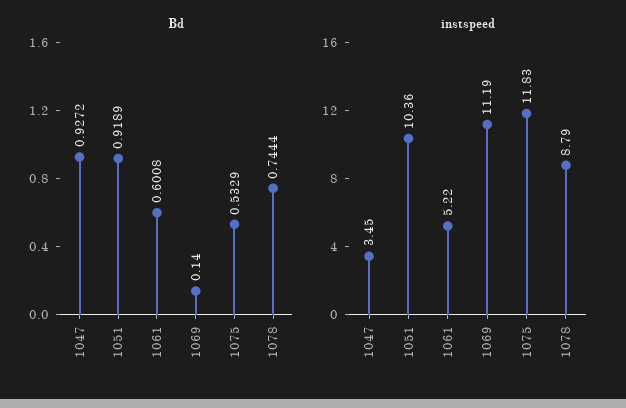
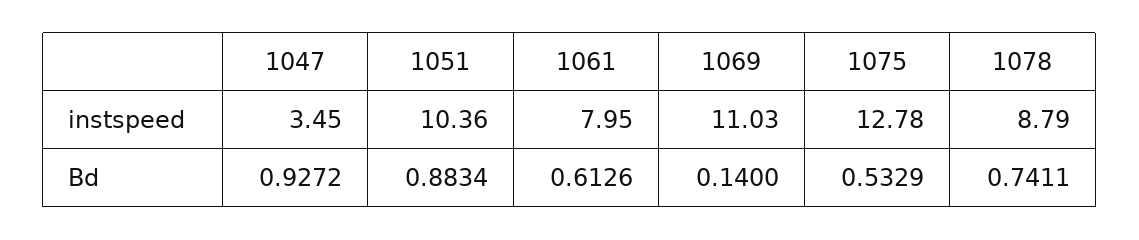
Bd, 1051: 0.9189 -> 0.8834
Bd, 1061: 0.6008 -> 0.6126
Bd, 1078: 0.7444 -> 0.7411
instspeed, 1061: 5.22 -> 7.95
instspeed, 1069: 11.19 -> 11.03
instspeed, 1075: 11.83 -> 12.78

